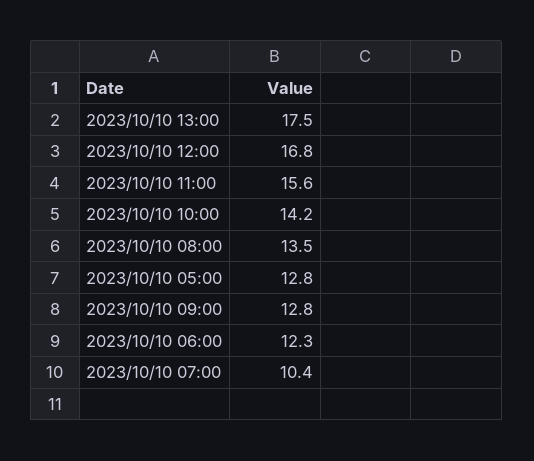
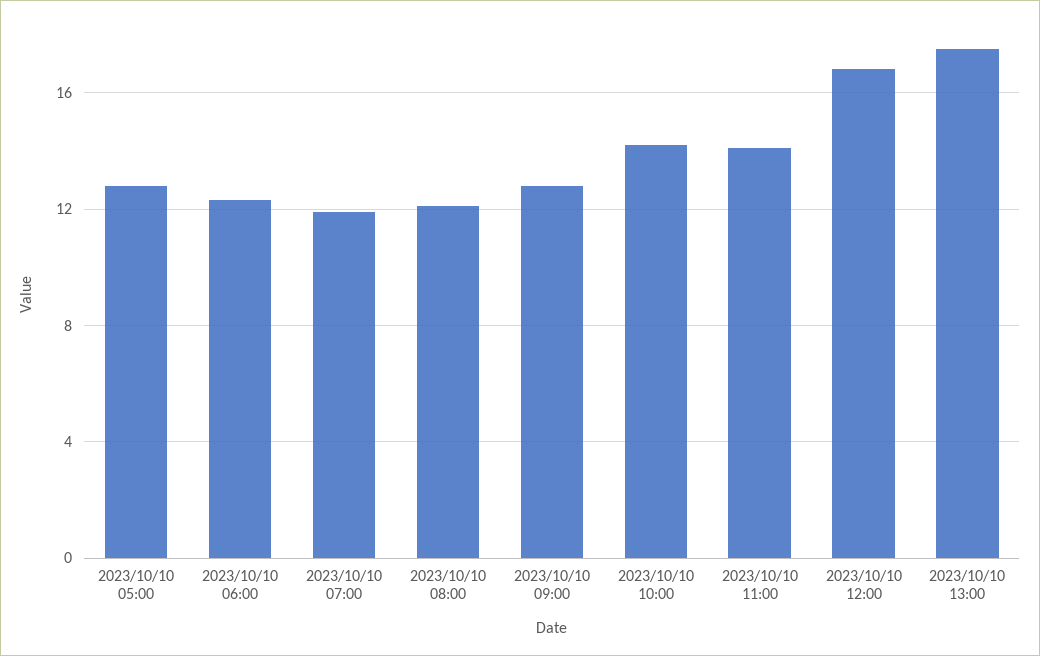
2023/10/10 11:00: 15.6 -> 14
2023/10/10 08:00: 13.5 -> 12
2023/10/10 07:00: 10.4 -> 12

